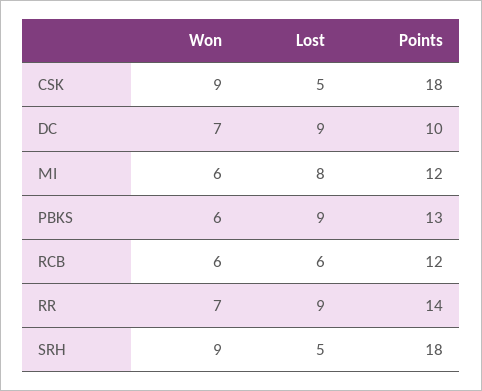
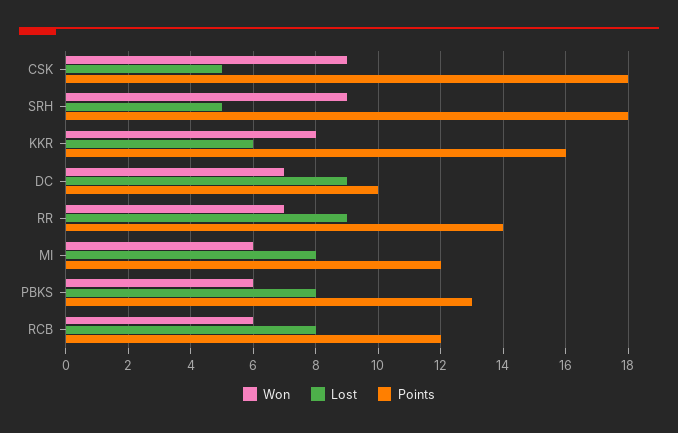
Lost, PBKS: 9 -> 8
Lost, RCB: 6 -> 8
Won, KKR: none -> 8
Lost, KKR: none -> 6
Points, KKR: none -> 16

